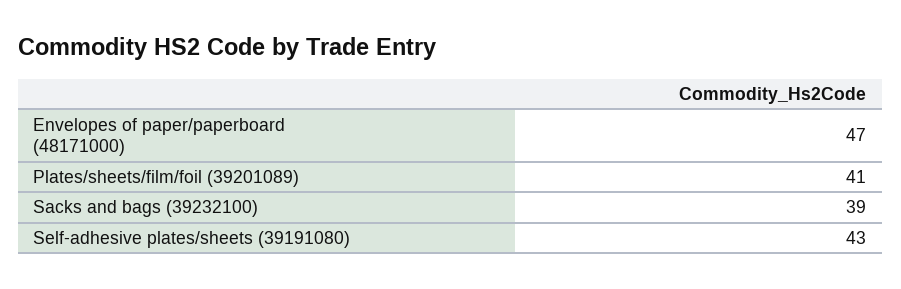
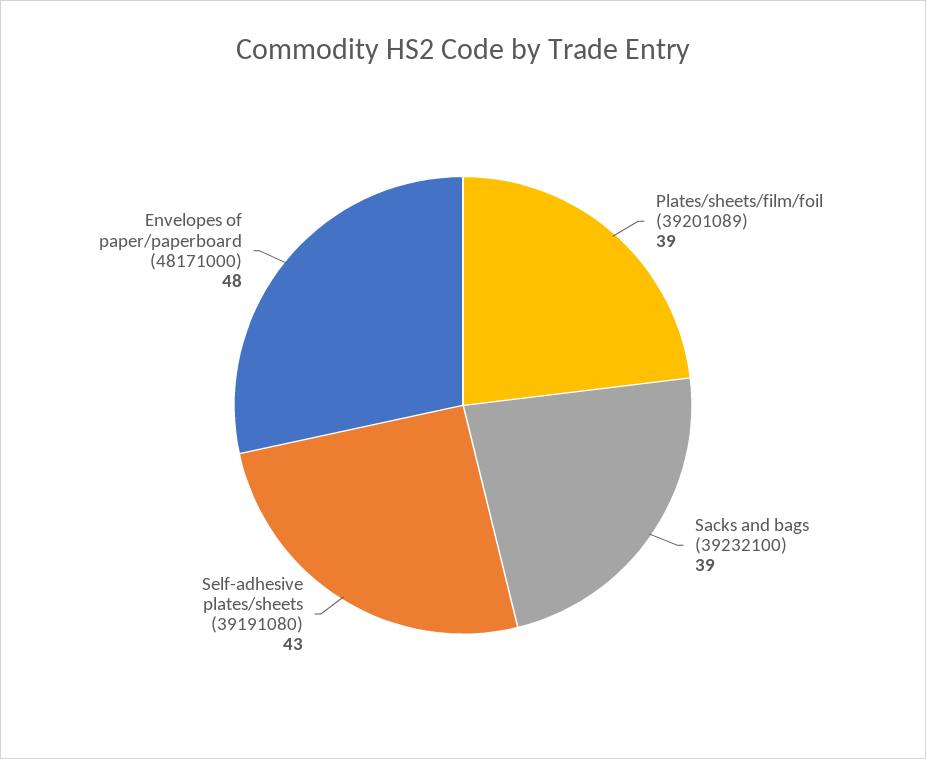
Envelopes of paper/paperboard (48171000): 47 -> 48
Plates/sheets/film/foil (39201089): 41 -> 39

